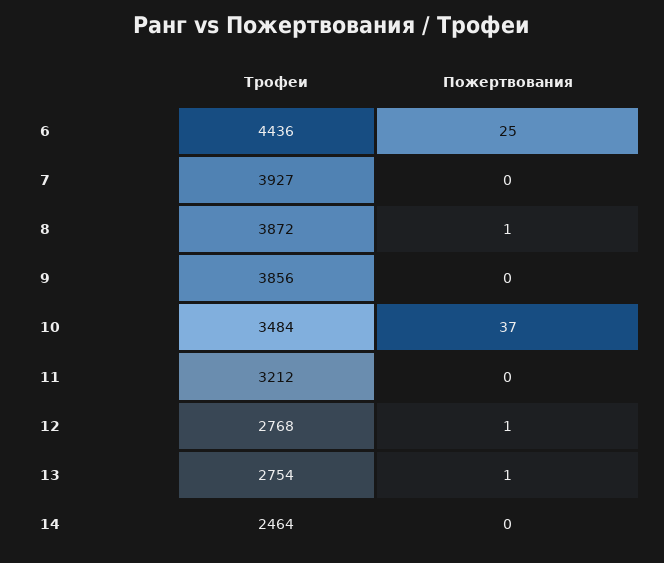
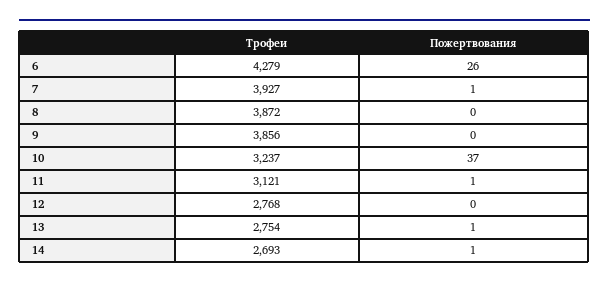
Трофеи, 6: 4436 -> 4279
Пожертвования, 6: 25 -> 26
Пожертвования, 7: 0 -> 1
Пожертвования, 8: 1 -> 0
Трофеи, 10: 3484 -> 3237
Трофеи, 11: 3212 -> 3121
Пожертвования, 11: 0 -> 1
Пожертвования, 12: 1 -> 0
Трофеи, 14: 2464 -> 2693
Пожертвования, 14: 0 -> 1

